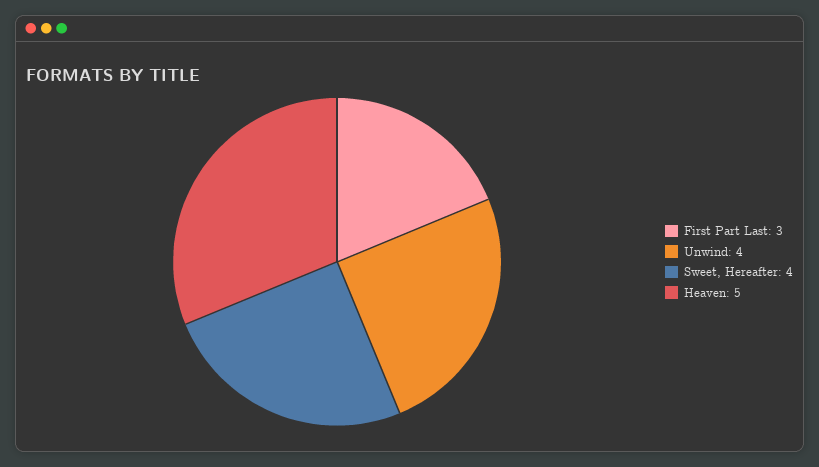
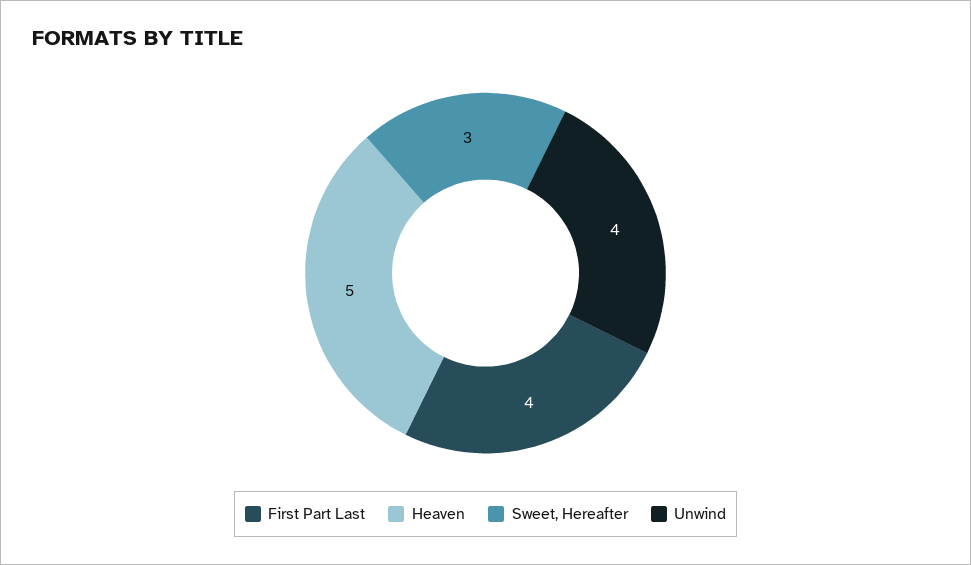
First Part Last: 3 -> 4
Sweet, Hereafter: 4 -> 3

